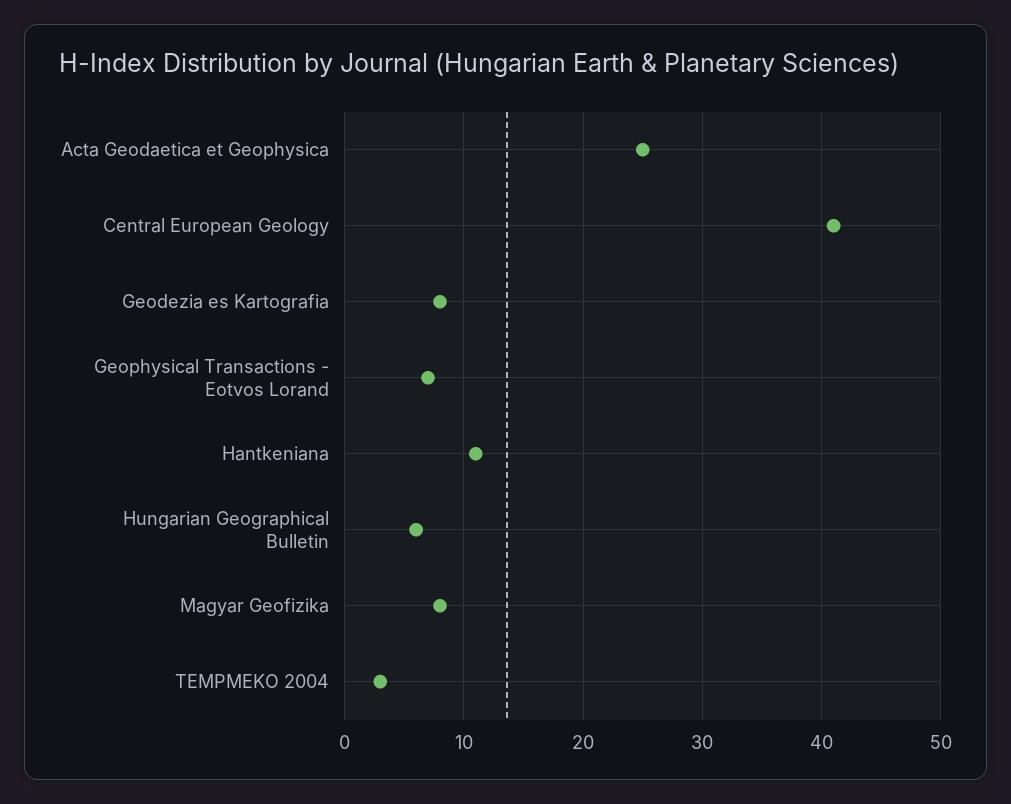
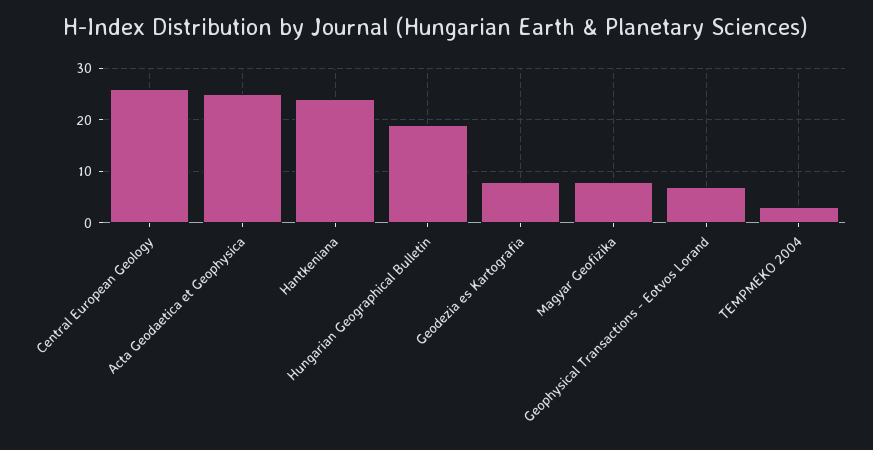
Central European Geology: 41 -> 25
Hantkeniana: 11 -> 25
Hungarian Geographical Bulletin: 6 -> 20

